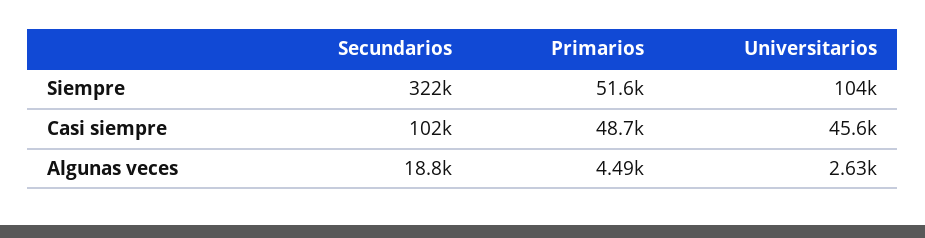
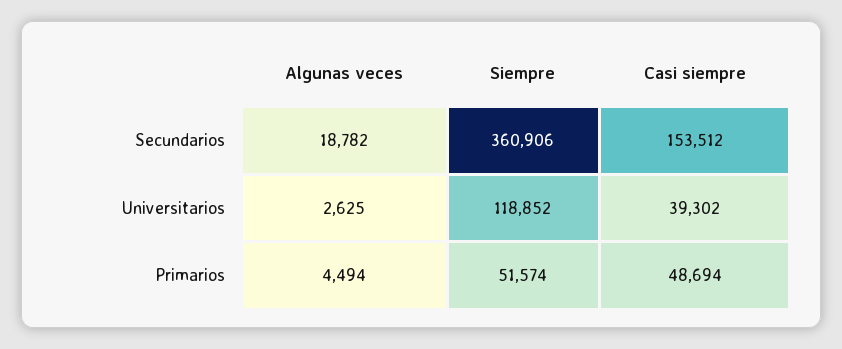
Secundarios, Siempre: 322000 -> 360906
Universitarios, Siempre: 104000 -> 118852
Secundarios, Casi siempre: 102000 -> 153512
Universitarios, Casi siempre: 45600 -> 39302

